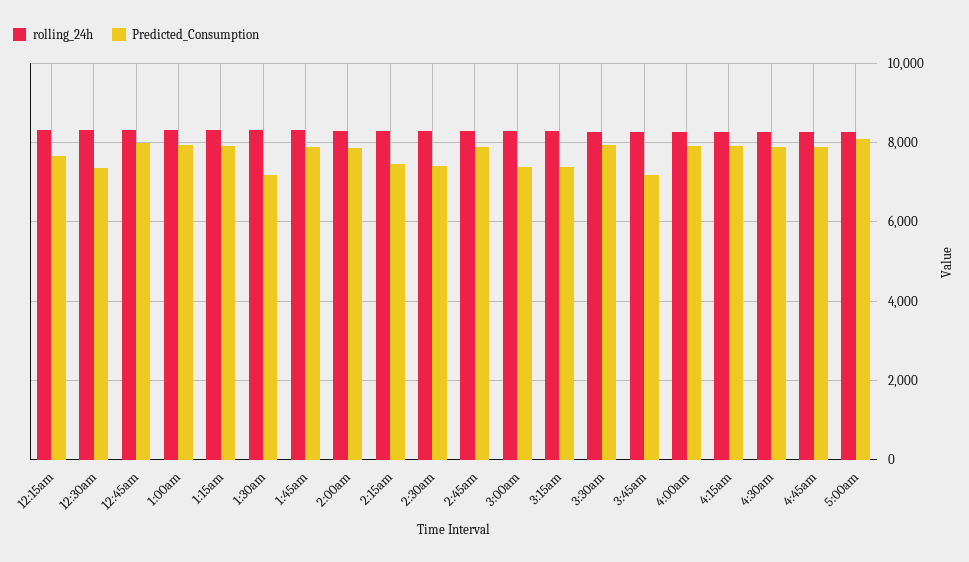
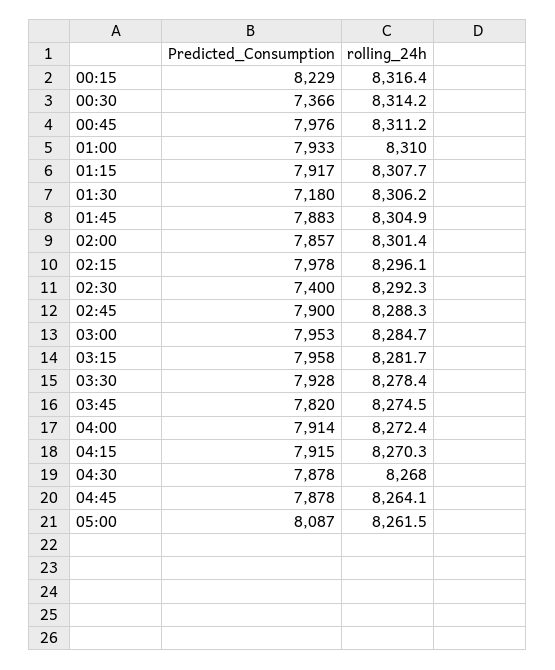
Predicted_Consumption, 12:15am: 7600 -> 8229
Predicted_Consumption, 2:15am: 7400 -> 7978
Predicted_Consumption, 3:00am: 7400 -> 7953
Predicted_Consumption, 3:15am: 7400 -> 7958
Predicted_Consumption, 3:45am: 7200 -> 7820

